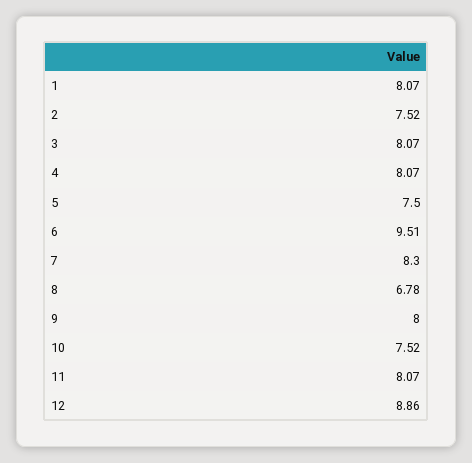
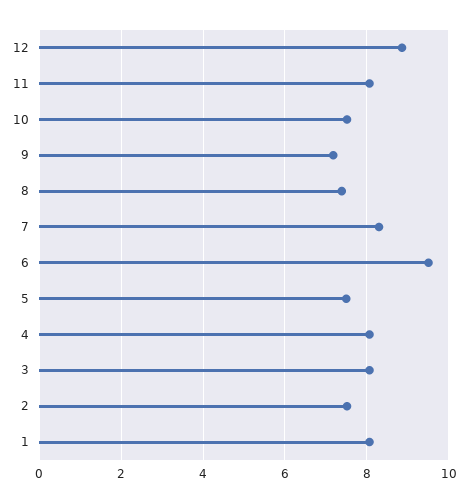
8: 6.78 -> 7.4
9: 8 -> 7.2

